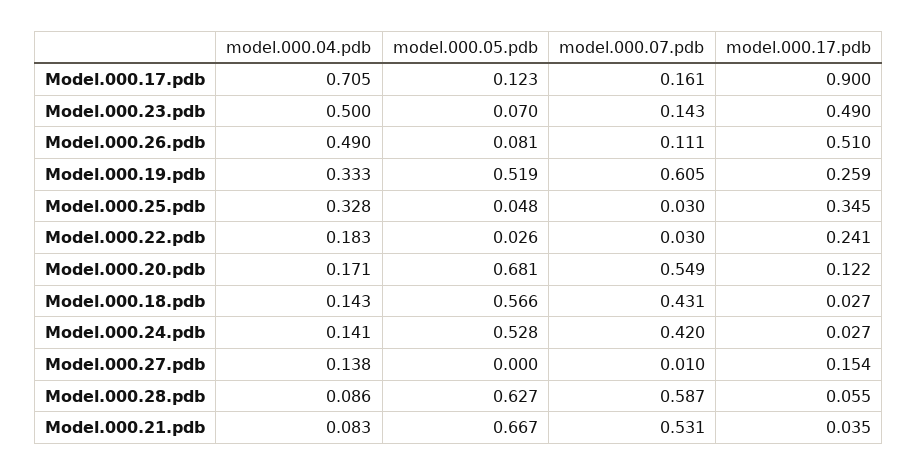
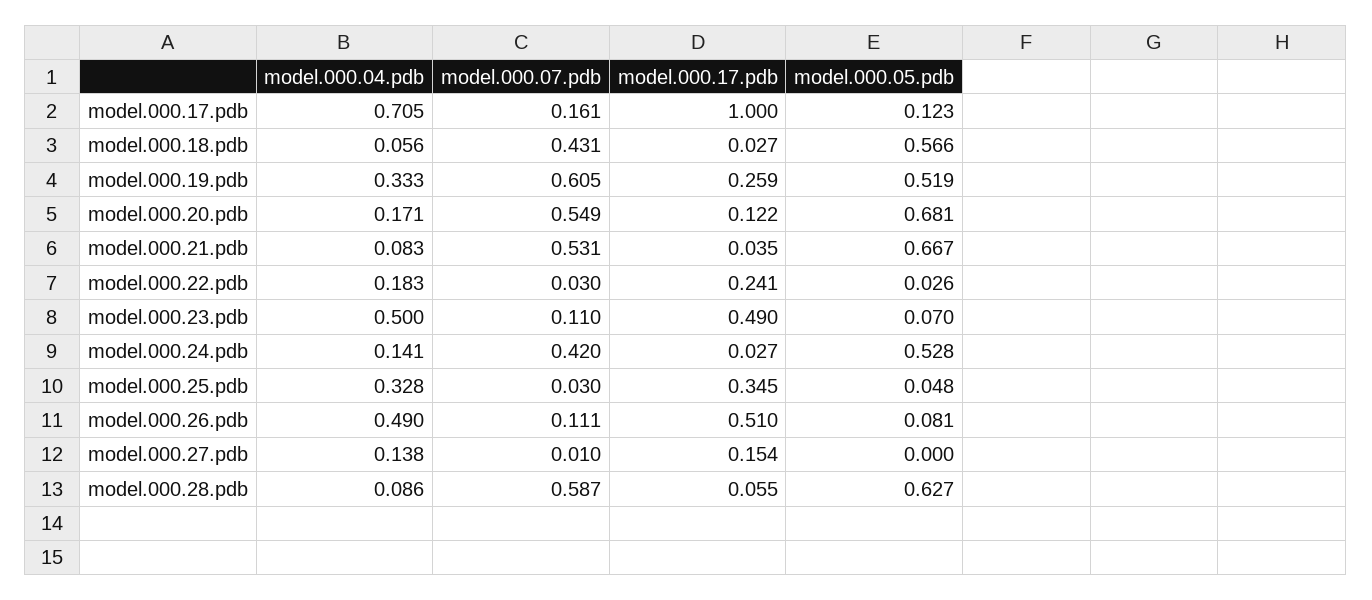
model.000.17.pdb, Model.000.17.pdb: 0.9 -> 1
model.000.07.pdb, Model.000.23.pdb: 0.143 -> 0.11
model.000.04.pdb, Model.000.18.pdb: 0.143 -> 0.056

